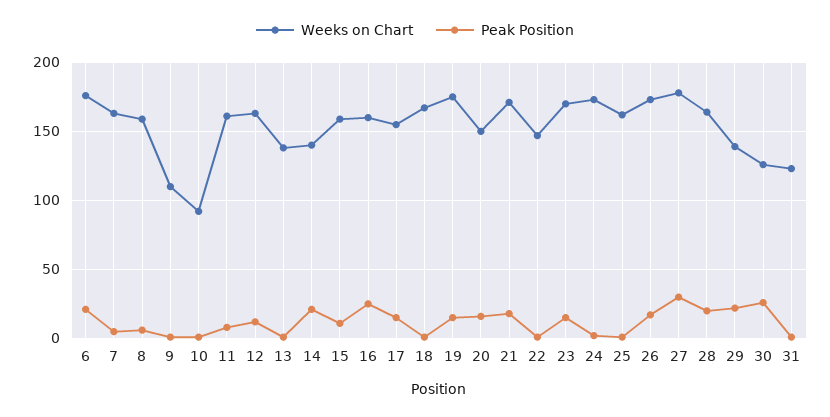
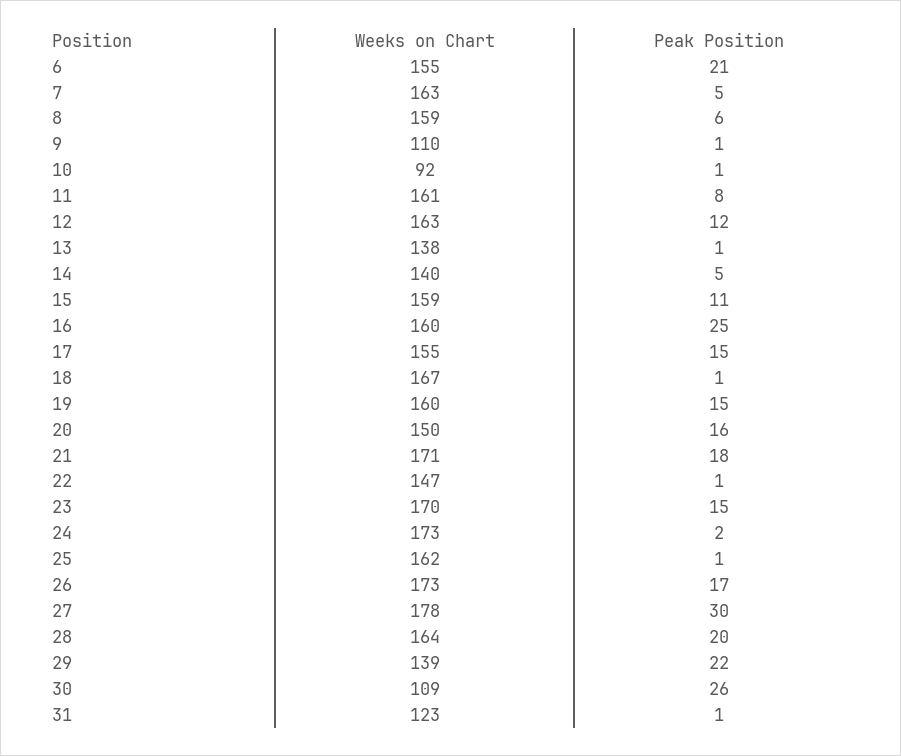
Weeks on Chart, 6: 175 -> 155
Peak Position, 14: 20 -> 5
Weeks on Chart, 19: 175 -> 160
Weeks on Chart, 30: 125 -> 109

